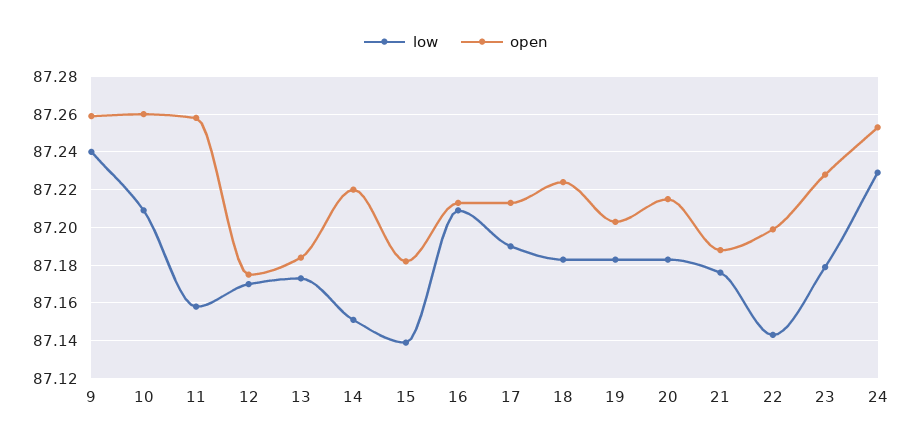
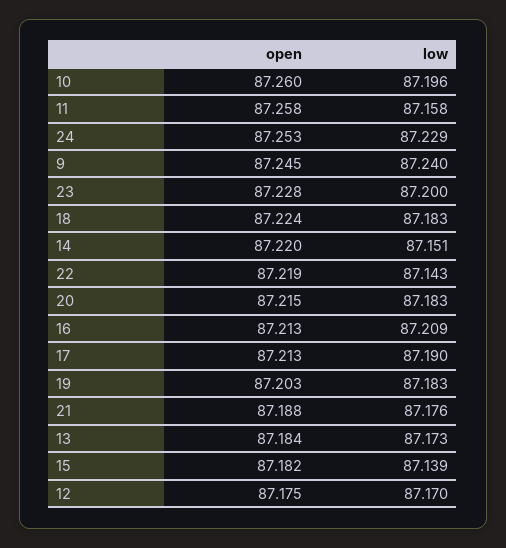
open, 9: 87.26 -> 87.245
low, 10: 87.21 -> 87.196
open, 22: 87.2 -> 87.219
low, 23: 87.18 -> 87.2

